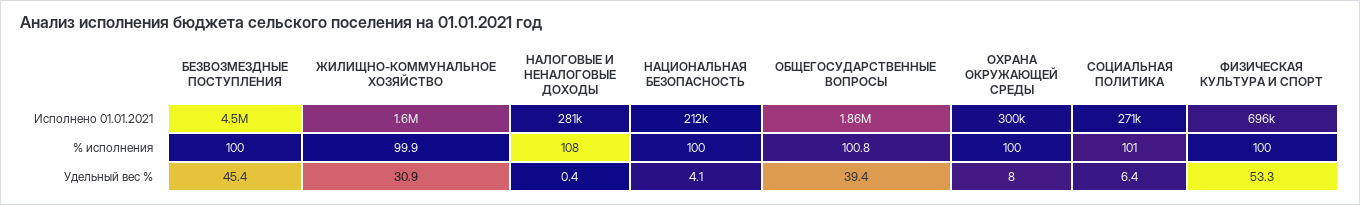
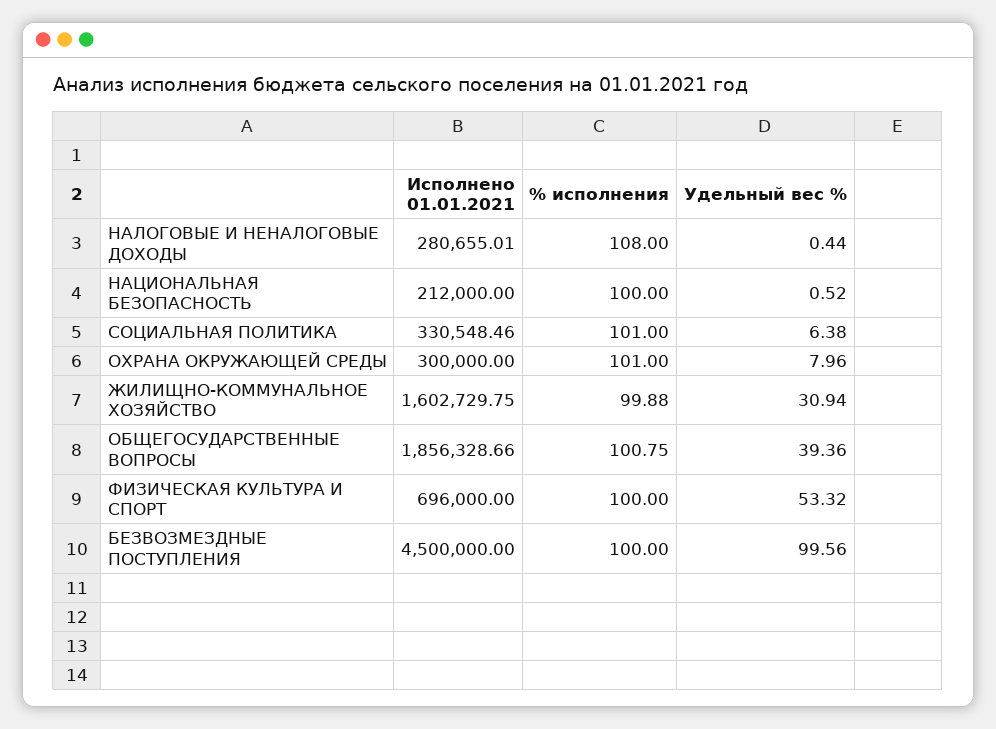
СОЦИАЛЬНАЯ ПОЛИТИКА, Исполнено 01.01.2021: 271000 -> 330548.46
ОХРАНА ОКРУЖАЮЩЕЙ СРЕДЫ, % исполнения: 100 -> 101
БЕЗВОЗМЕЗДНЫЕ ПОСТУПЛЕНИЯ, Удельный вес %: 45.4 -> 99.56
НАЦИОНАЛЬНАЯ БЕЗОПАСНОСТЬ, Удельный вес %: 4.1 -> 0.52

